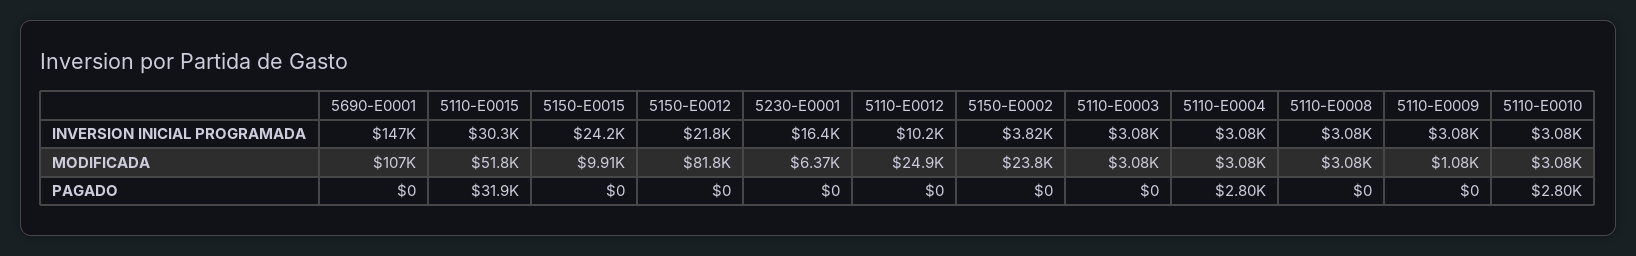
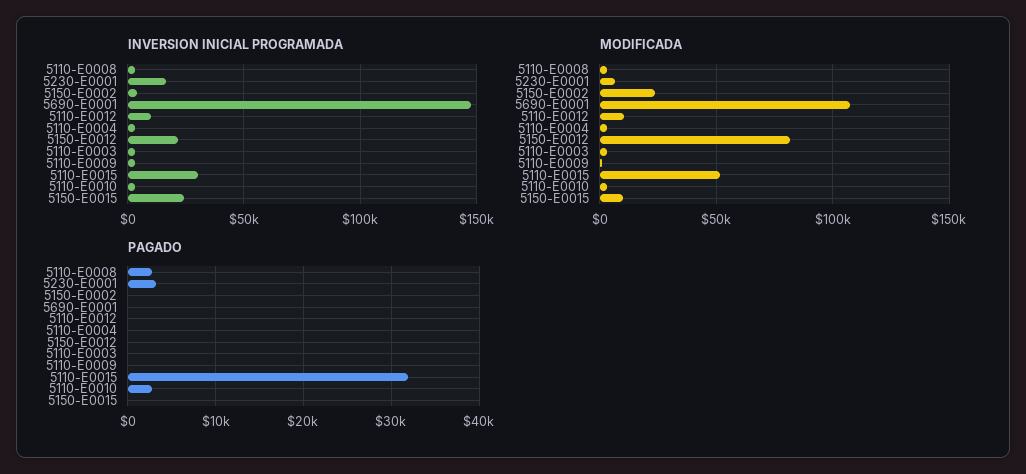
MODIFICADA, 5110-E0012: 24900 -> 10000
PAGADO, 5230-E0001: 0 -> 3000
PAGADO, 5110-E0004: 2800 -> 0
PAGADO, 5110-E0008: 0 -> 3000

